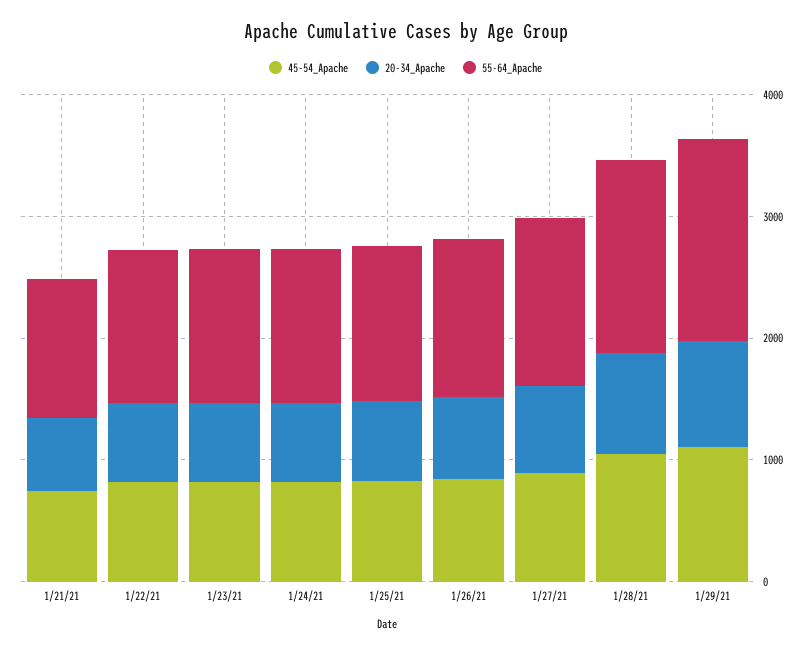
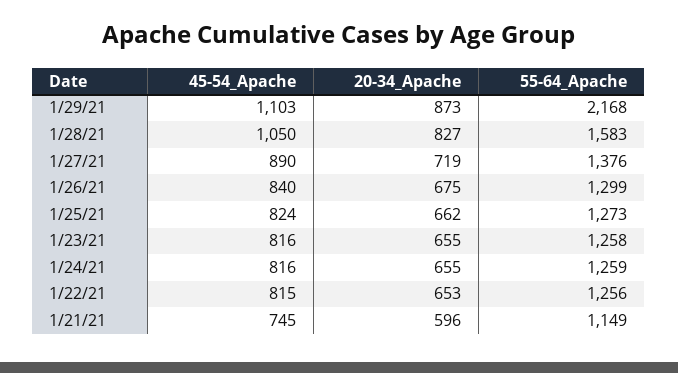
55-64_Apache, 1/29/21: 1600 -> 2168

